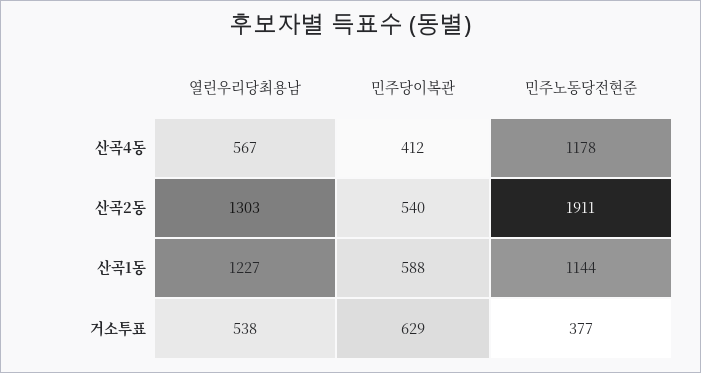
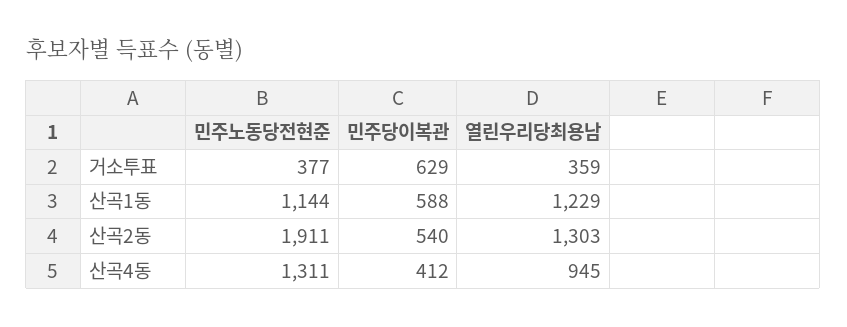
열린우리당최용남, 산곡4동: 567 -> 945
민주노동당전현준, 산곡4동: 1178 -> 1311
열린우리당최용남, 산곡1동: 1227 -> 1229
열린우리당최용남, 거소투표: 538 -> 359

